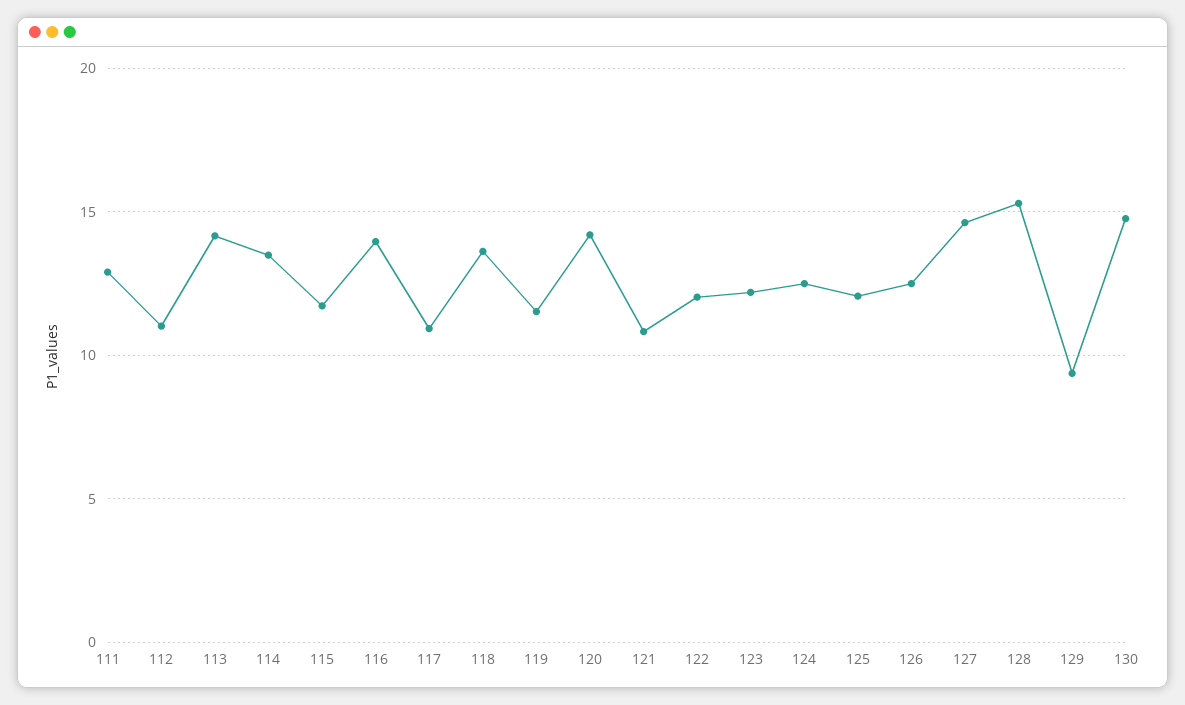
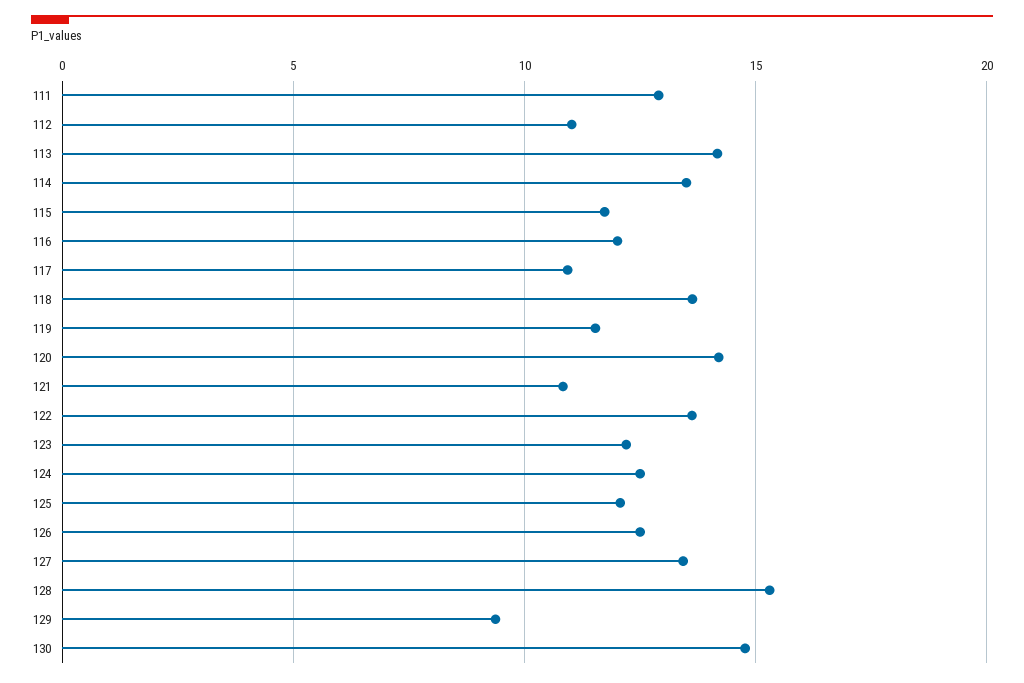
116: 14 -> 12
122: 12 -> 13.5
127: 14.5 -> 13.5

